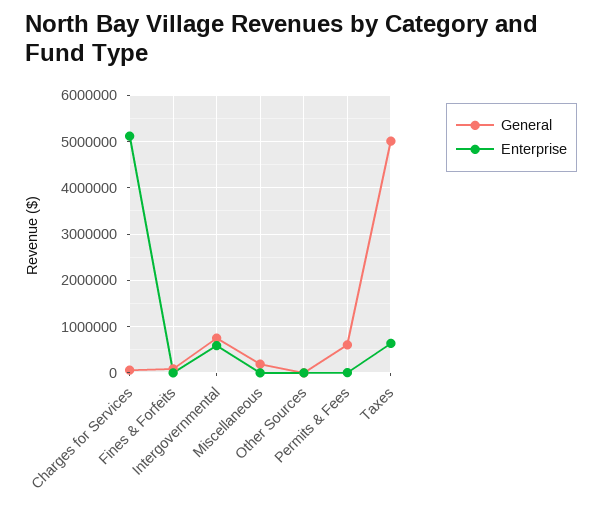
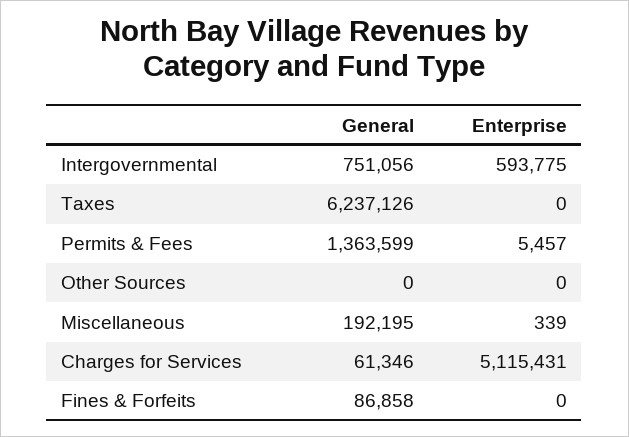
General, Permits & Fees: 600000 -> 1363599
General, Taxes: 5000000 -> 6237126
Enterprise, Taxes: 600000 -> 0

